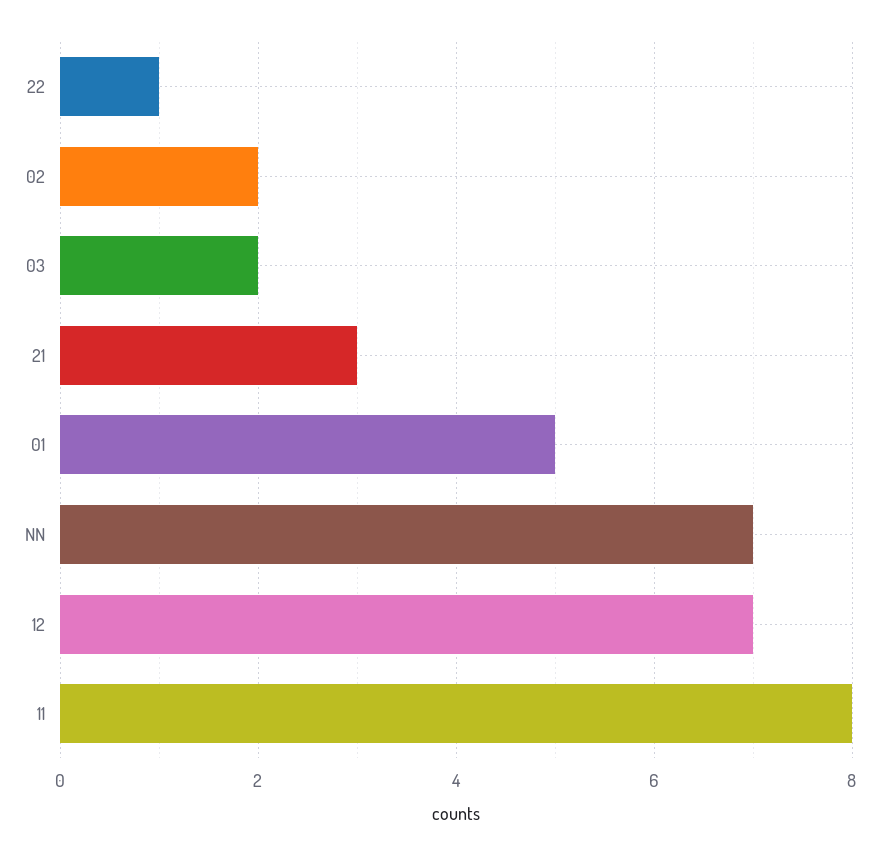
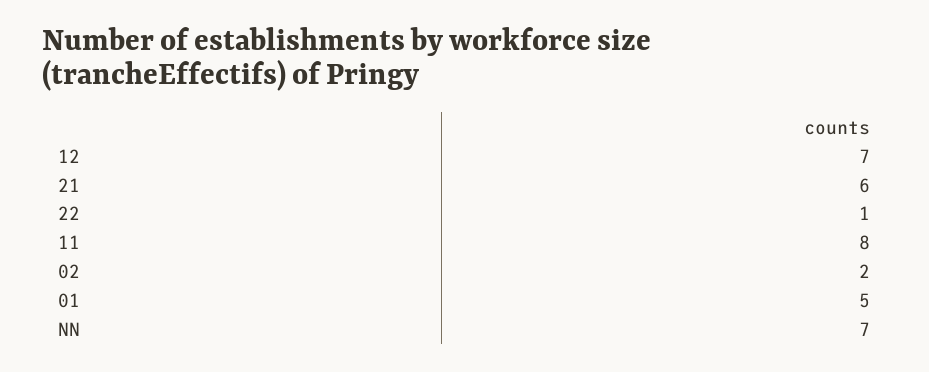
03: 2 -> none
21: 3 -> 6

